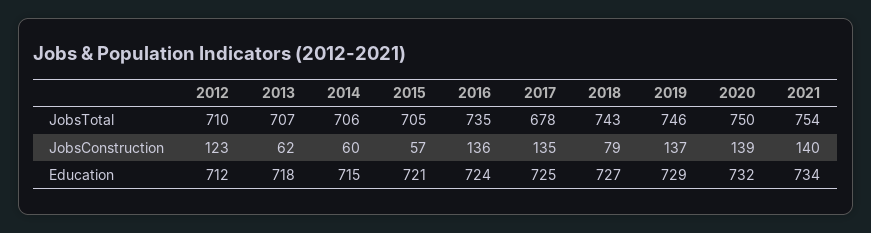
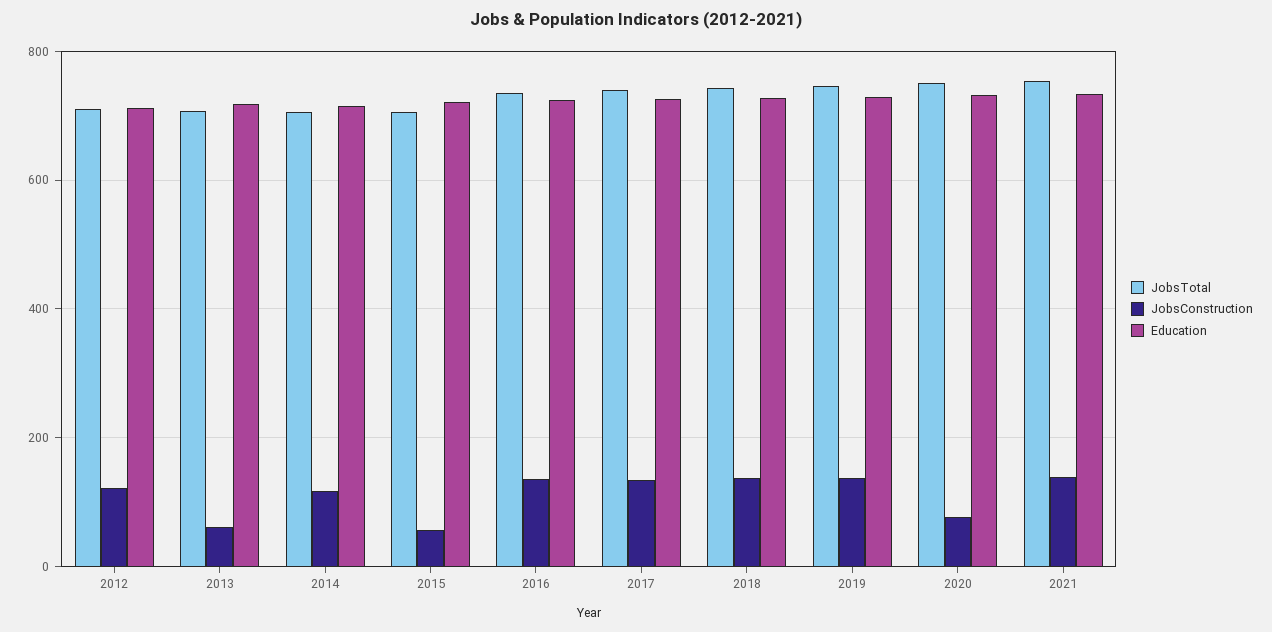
JobsTotal, 2017: 678 -> 740
JobsConstruction, 2014: 60 -> 120
JobsConstruction, 2018: 79 -> 140
JobsConstruction, 2020: 139 -> 80

